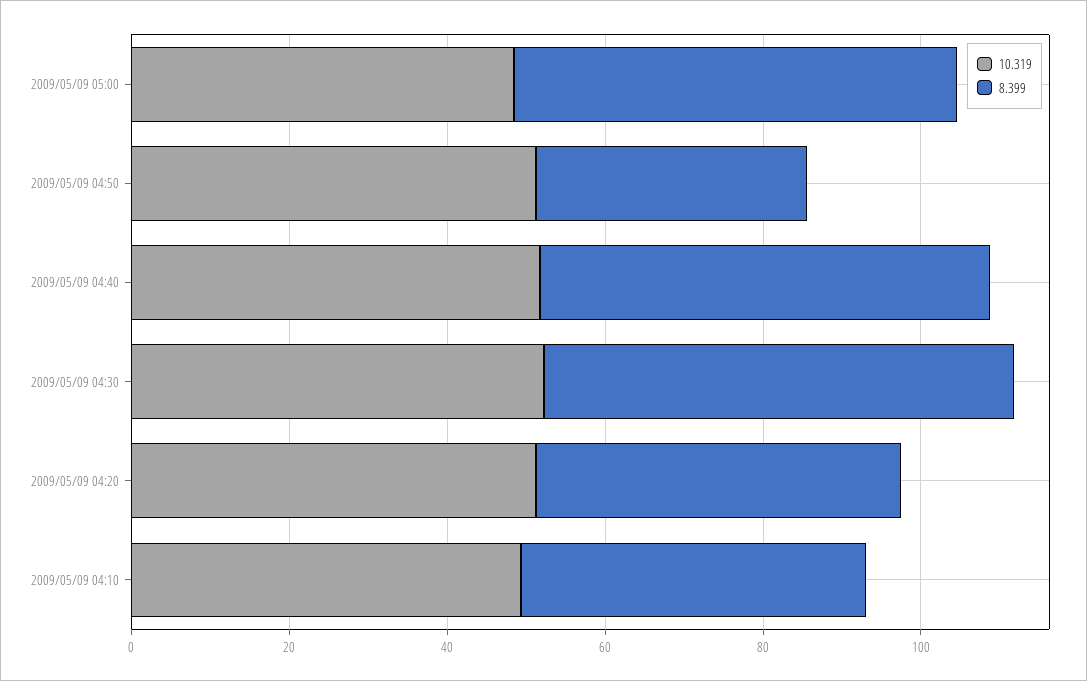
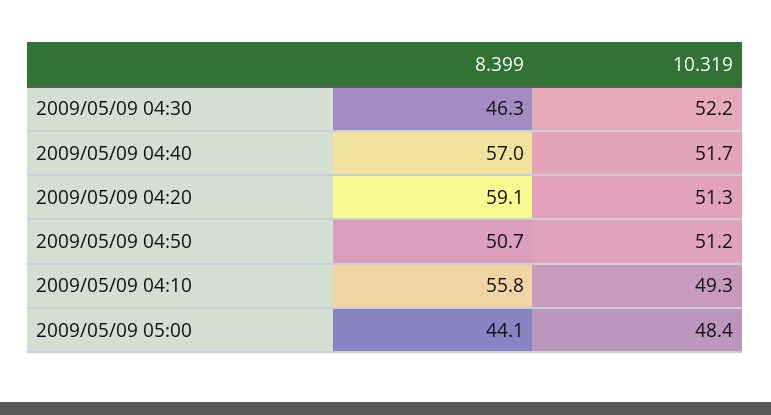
8.399, 2009/05/09 05:00: 55 -> 44.1
8.399, 2009/05/09 04:50: 35 -> 50.7
8.399, 2009/05/09 04:30: 60 -> 46.3
8.399, 2009/05/09 04:20: 45 -> 59.1
8.399, 2009/05/09 04:10: 45 -> 55.8

